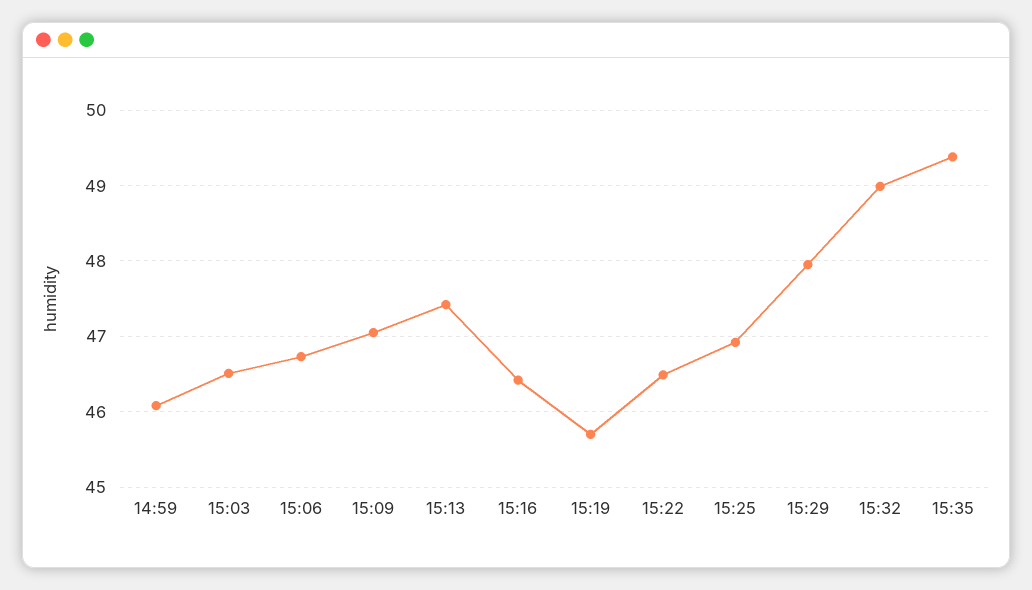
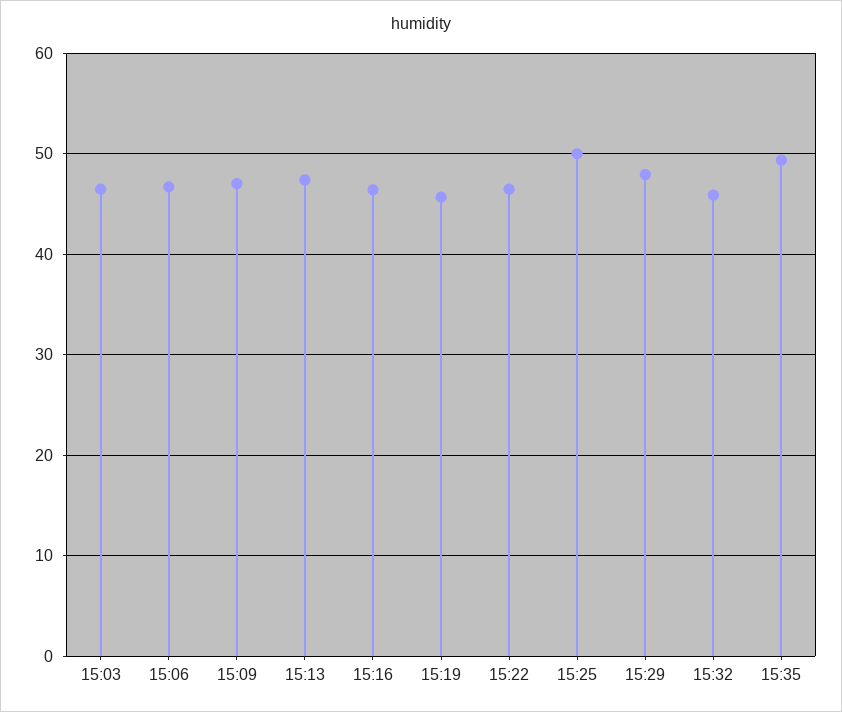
14:59: 46.1 -> none
15:25: 46.9 -> 50
15:32: 49 -> 46

